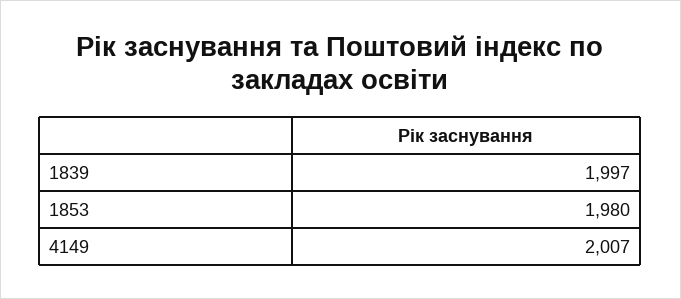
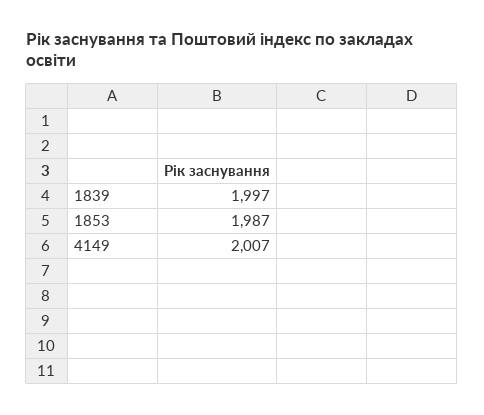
1853: 1980 -> 1987

